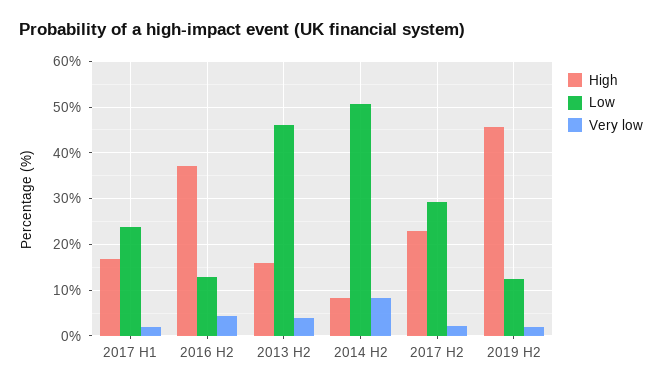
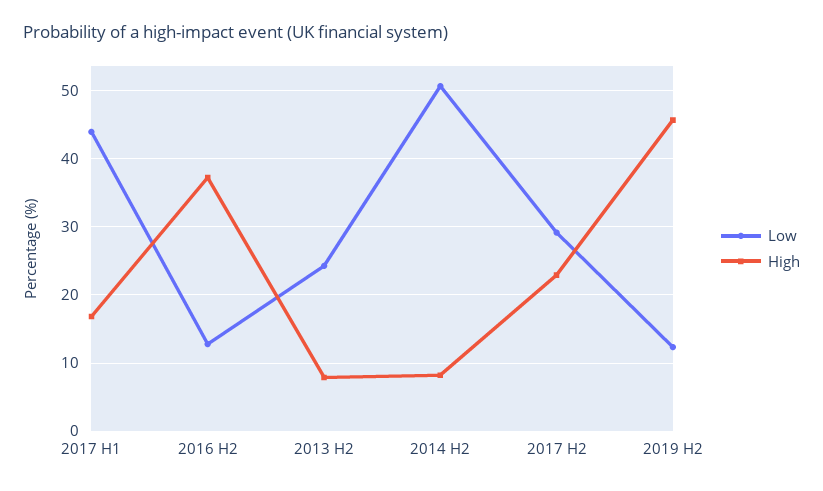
Low, 2017 H1: 24 -> 44
Very low, 2017 H1: 2 -> none
Very low, 2016 H2: 4 -> none
High, 2013 H2: 16 -> 8
Low, 2013 H2: 46 -> 24
Very low, 2013 H2: 4 -> none
Very low, 2014 H2: 8 -> none
Very low, 2017 H2: 2 -> none
Very low, 2019 H2: 2 -> none

